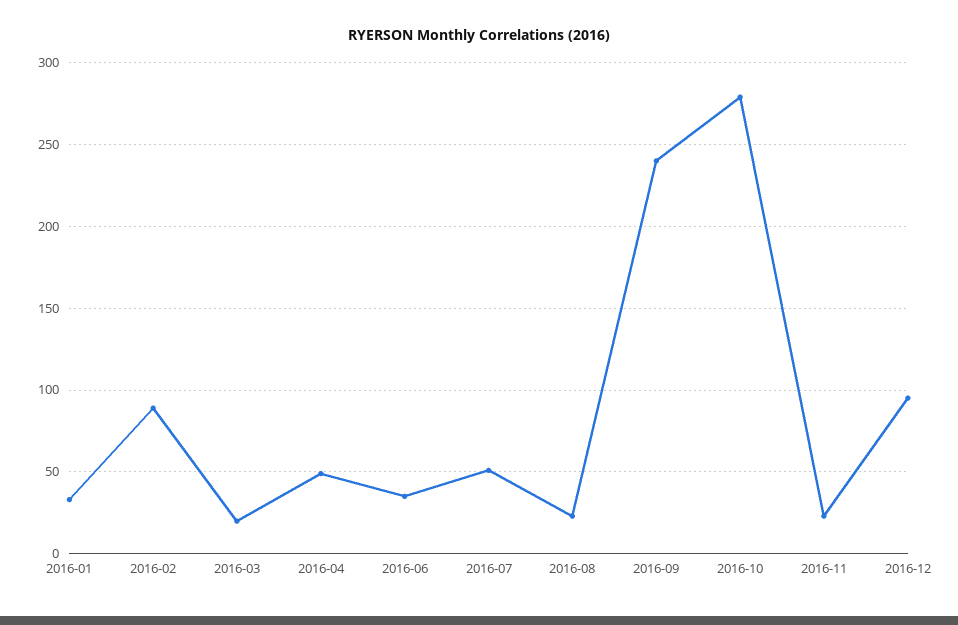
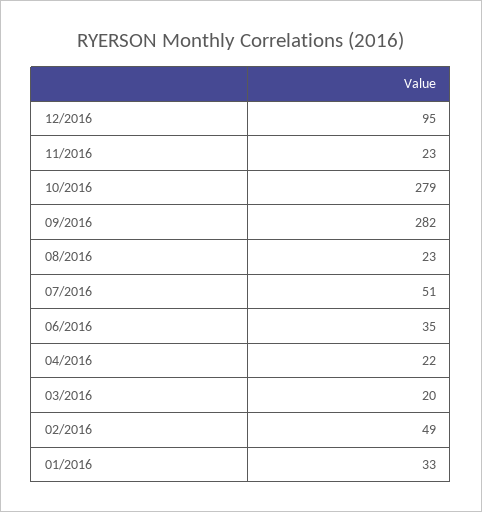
2016-02: 90 -> 49
2016-04: 50 -> 22
2016-09: 240 -> 282

